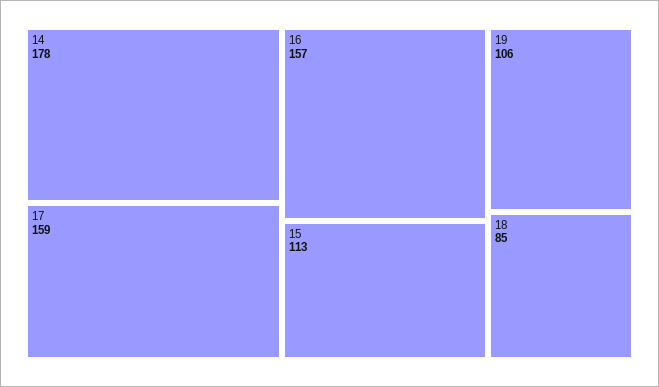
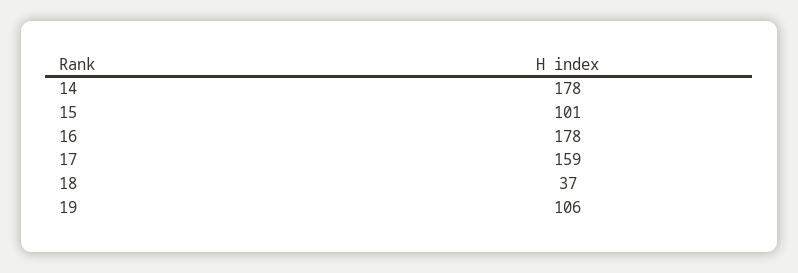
16: 157 -> 178
15: 113 -> 101
18: 85 -> 37

